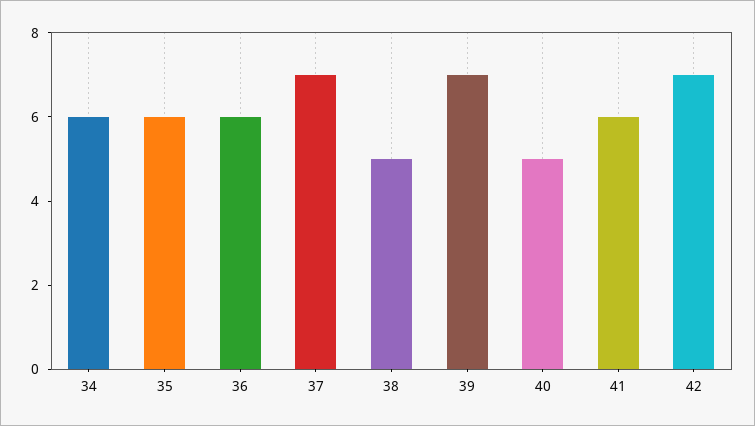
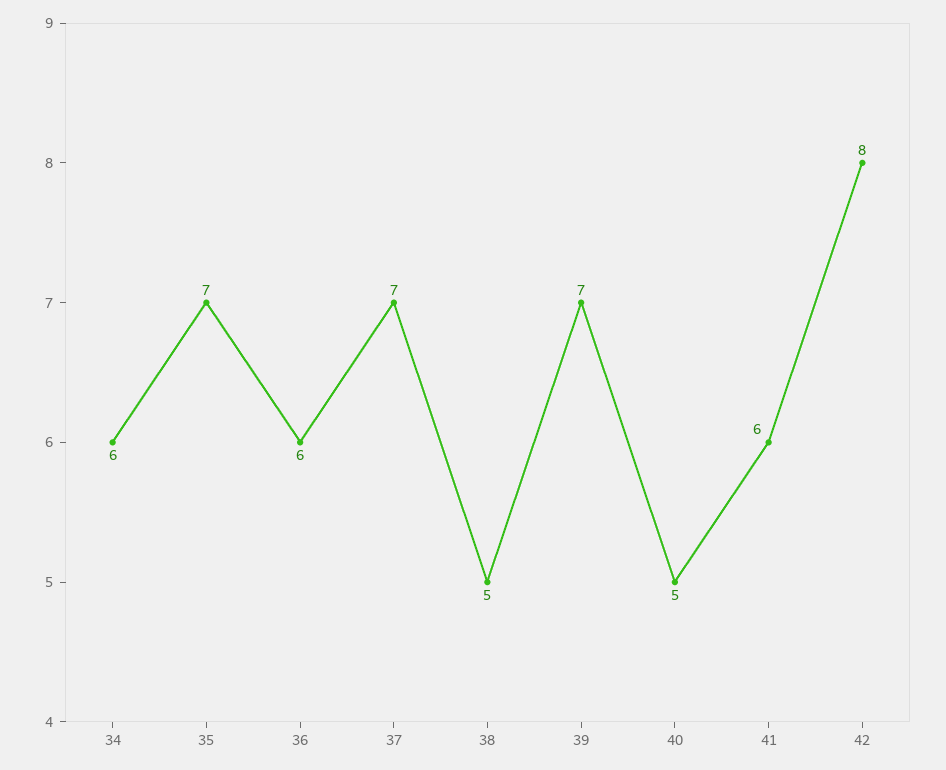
35: 6 -> 7
42: 7 -> 8

